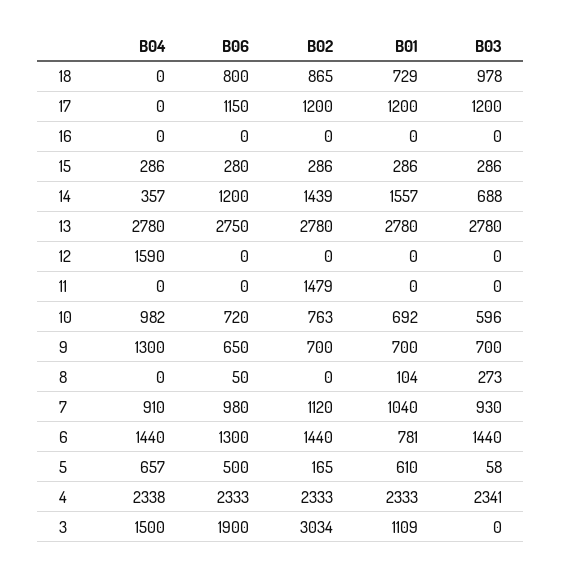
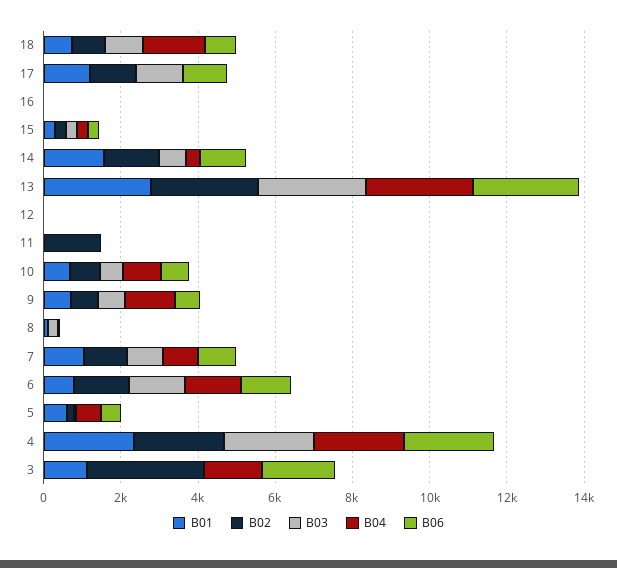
B04, 18: 0 -> 1500
B04, 12: 1590 -> 0

